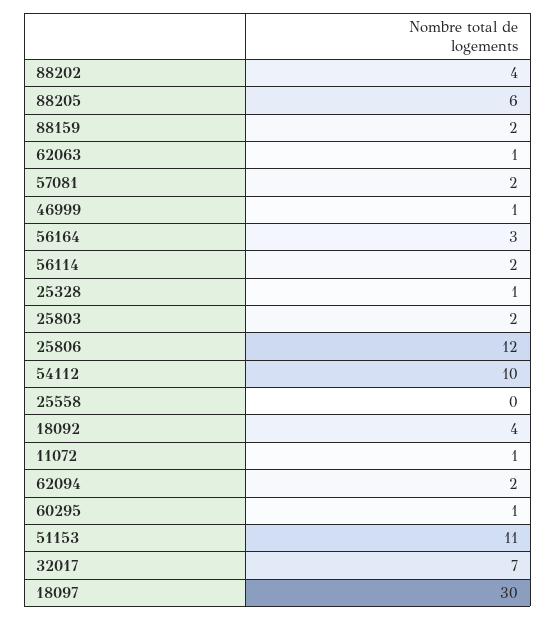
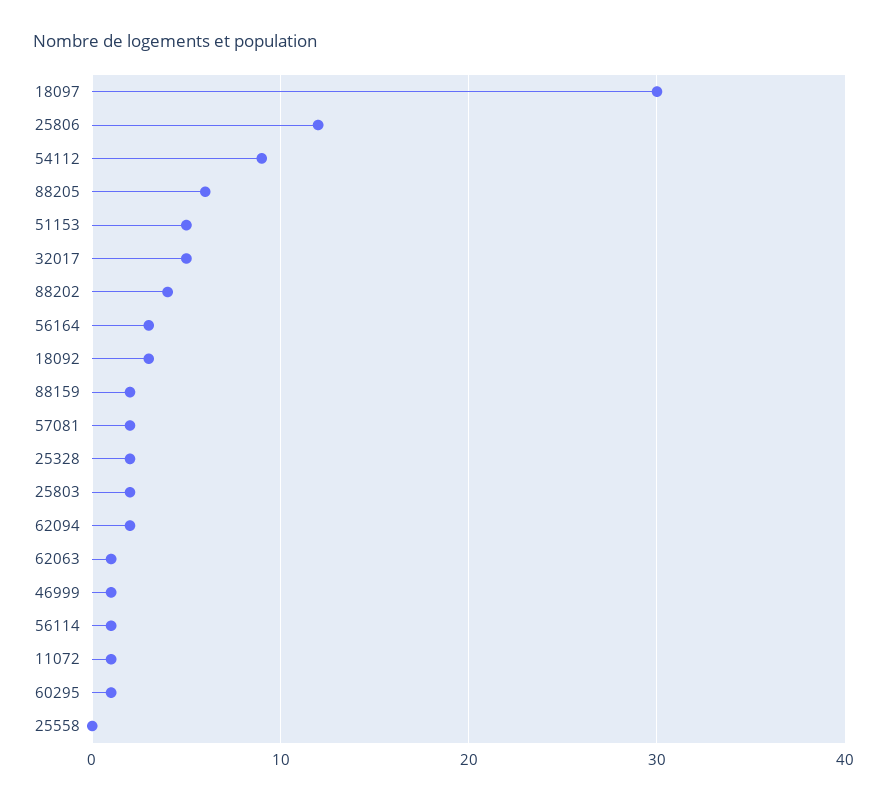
56114: 2 -> 1
25328: 1 -> 2
54112: 10 -> 9
18092: 4 -> 3
51153: 11 -> 5
32017: 7 -> 5

